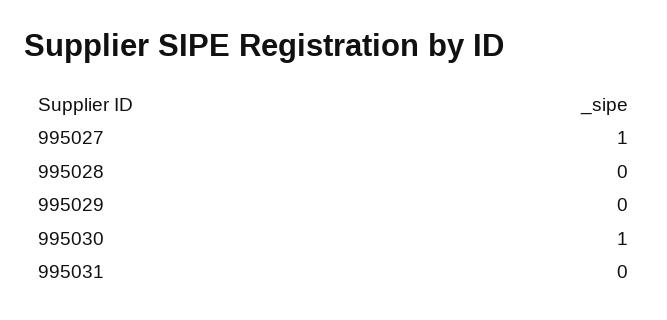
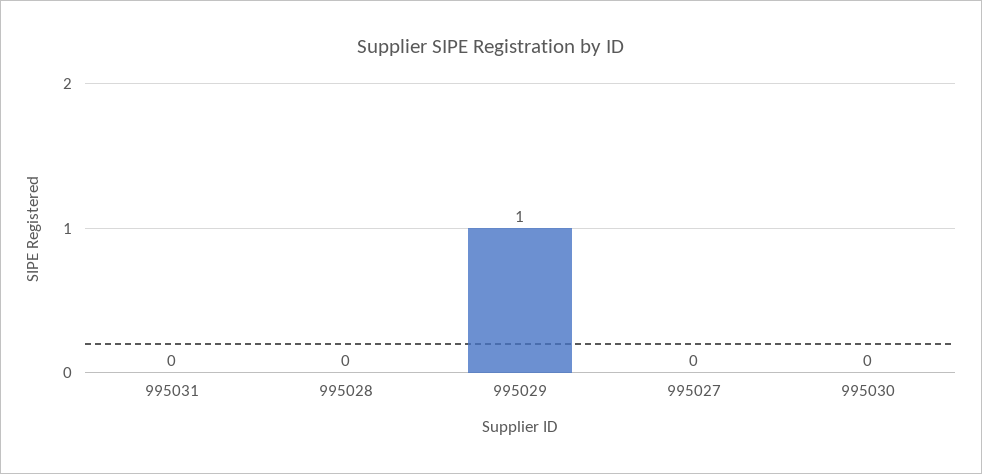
995027: 1 -> 0
995029: 0 -> 1
995030: 1 -> 0

